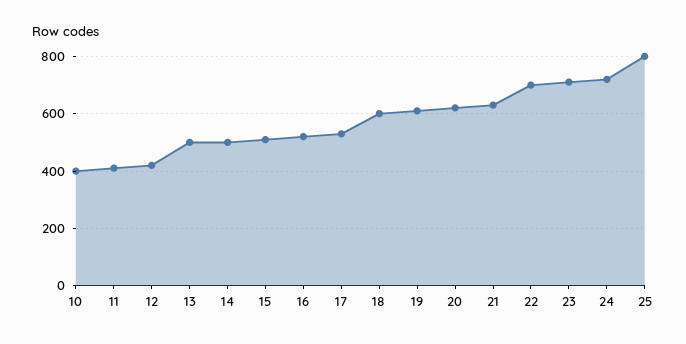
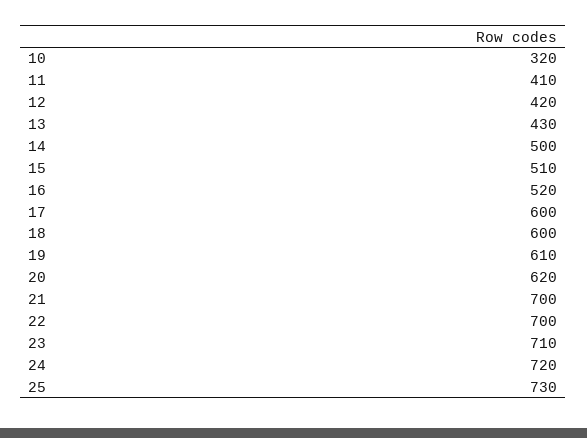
10: 400 -> 320
13: 500 -> 430
17: 525 -> 600
21: 625 -> 700
25: 800 -> 730

